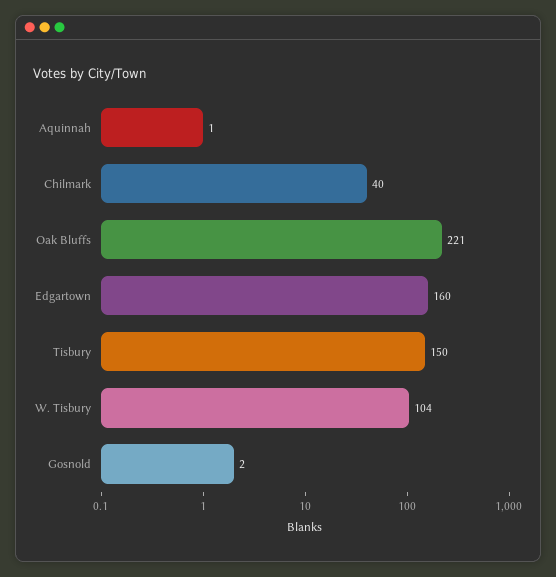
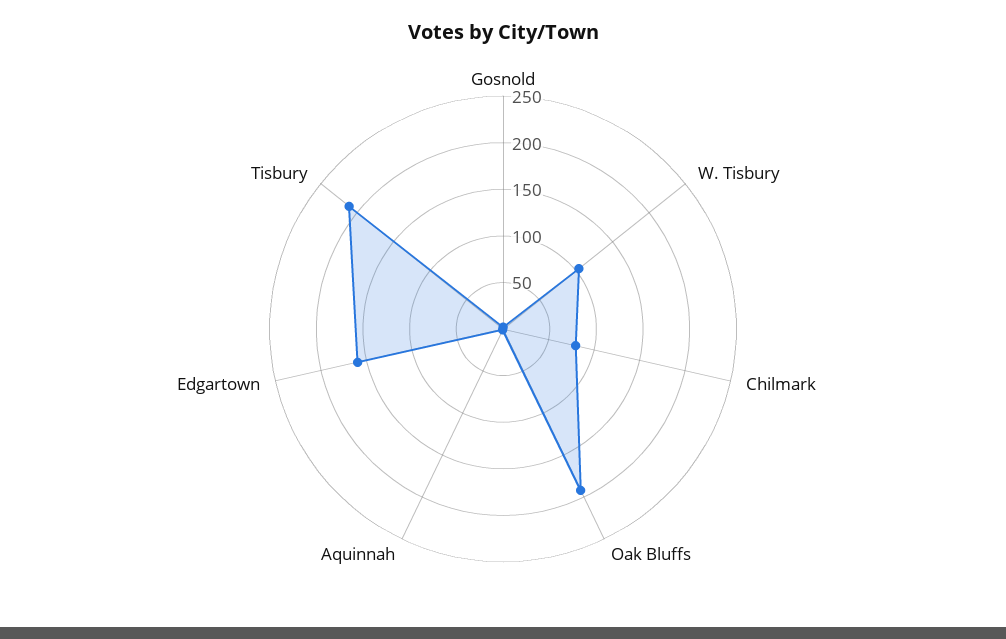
Chilmark: 40 -> 80
Oak Bluffs: 221 -> 190
Tisbury: 150 -> 210

